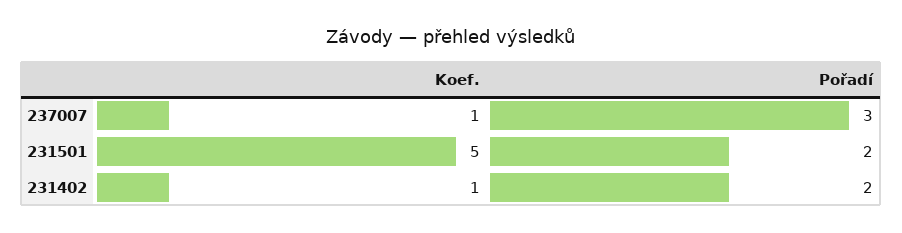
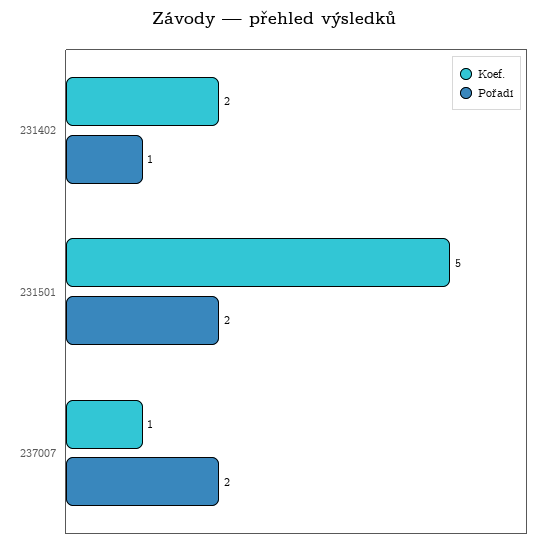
Pořadí, 237007: 3 -> 2
Koef., 231402: 1 -> 2
Pořadí, 231402: 2 -> 1

